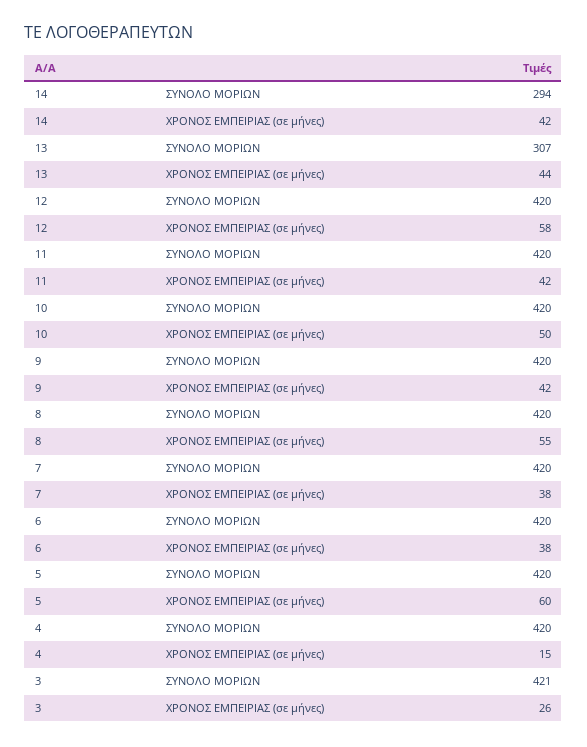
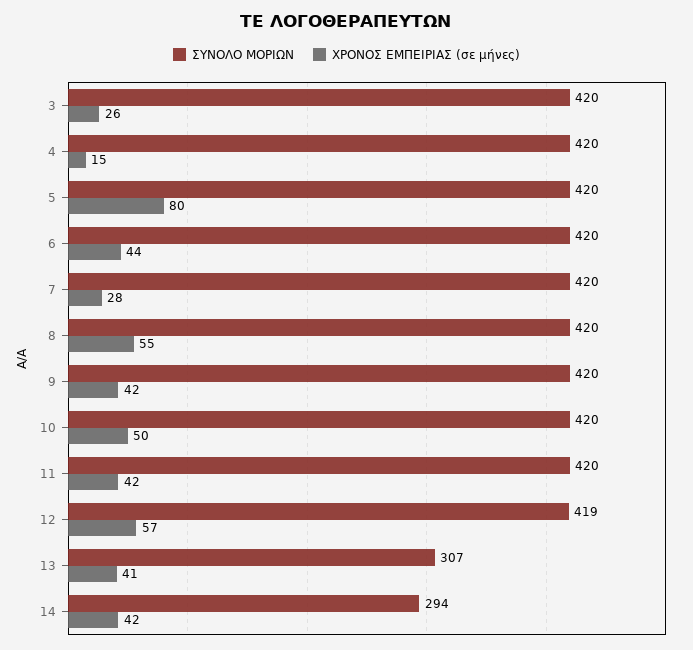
ΧΡΟΝΟΣ ΕΜΠΕΙΡΙΑΣ (σε μήνες), 13: 44 -> 41
ΣΥΝΟΛΟ ΜΟΡΙΩΝ, 12: 420 -> 419
ΧΡΟΝΟΣ ΕΜΠΕΙΡΙΑΣ (σε μήνες), 12: 58 -> 57
ΧΡΟΝΟΣ ΕΜΠΕΙΡΙΑΣ (σε μήνες), 7: 38 -> 28
ΧΡΟΝΟΣ ΕΜΠΕΙΡΙΑΣ (σε μήνες), 6: 38 -> 44
ΧΡΟΝΟΣ ΕΜΠΕΙΡΙΑΣ (σε μήνες), 5: 60 -> 80
ΣΥΝΟΛΟ ΜΟΡΙΩΝ, 3: 421 -> 420

